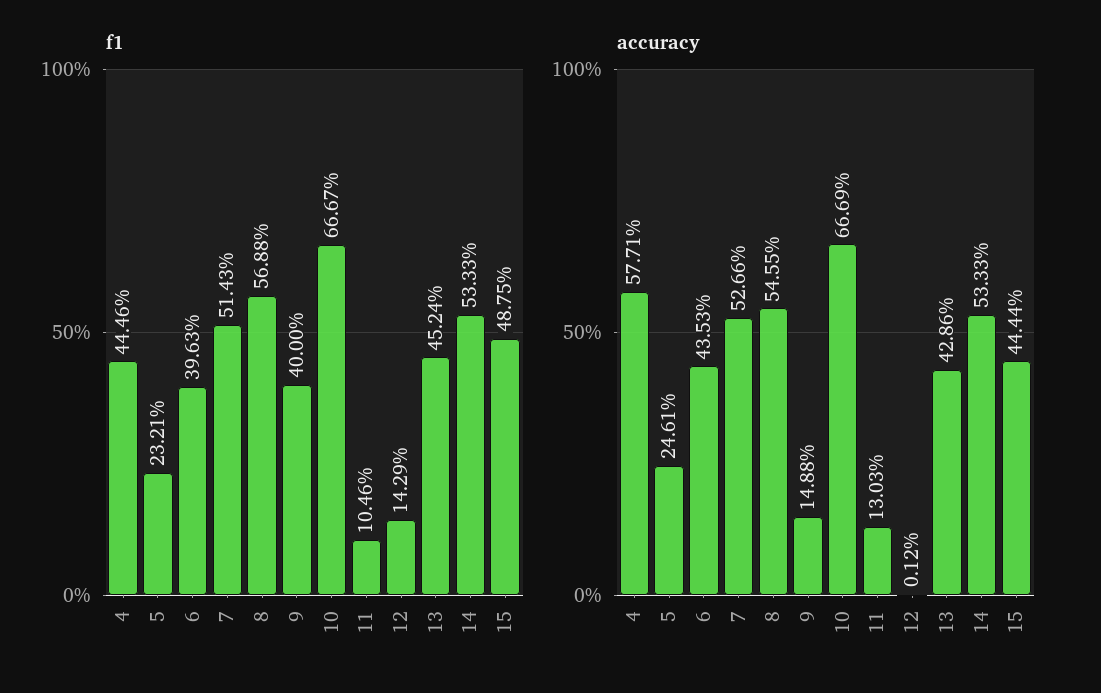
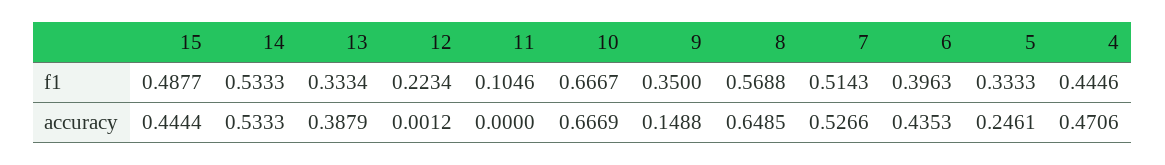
f1, 5: 0.2321 -> 0.3333
f1, 9: 0.4 -> 0.35
f1, 12: 0.1429 -> 0.2234
f1, 13: 0.4524 -> 0.3334
f1, 15: 0.4875 -> 0.4877
accuracy, 4: 0.5771 -> 0.4706
accuracy, 8: 0.5455 -> 0.6485
accuracy, 11: 0.1303 -> 0
accuracy, 13: 0.4286 -> 0.3879

